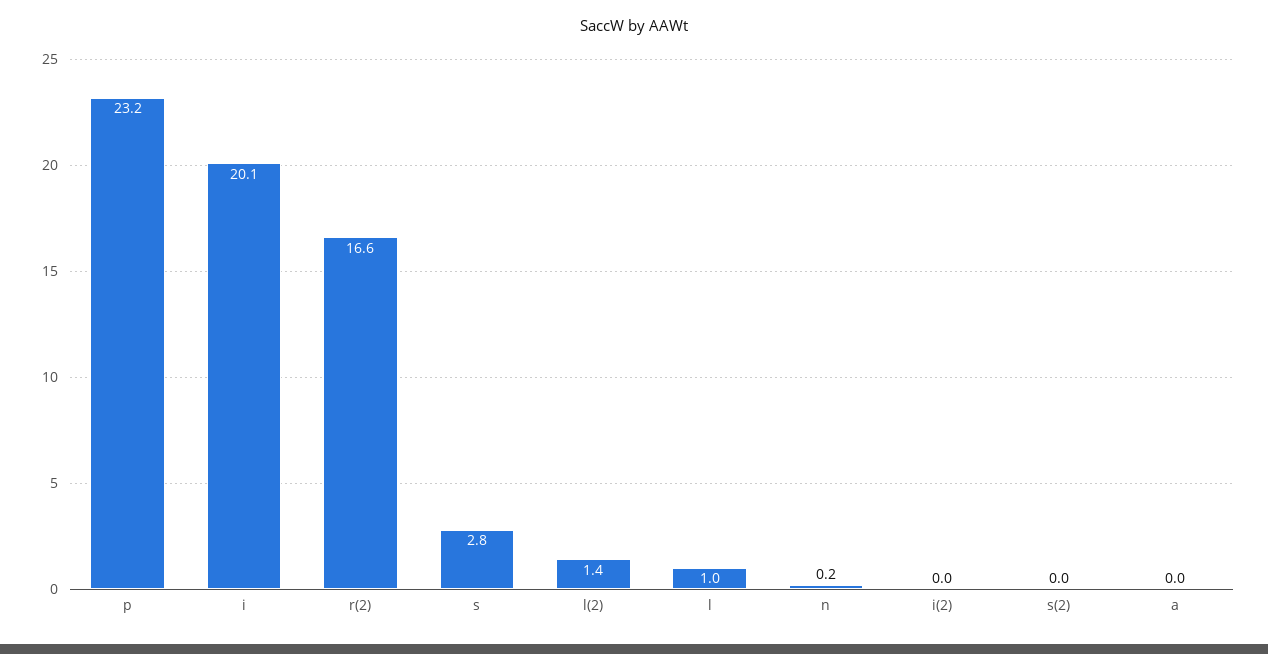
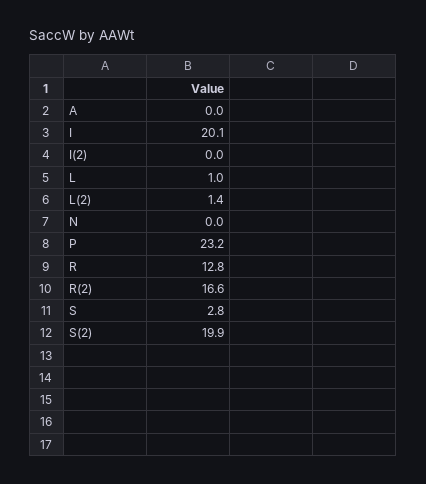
n: 0.2 -> 0
s(2): 0 -> 19.9
R: none -> 12.8

